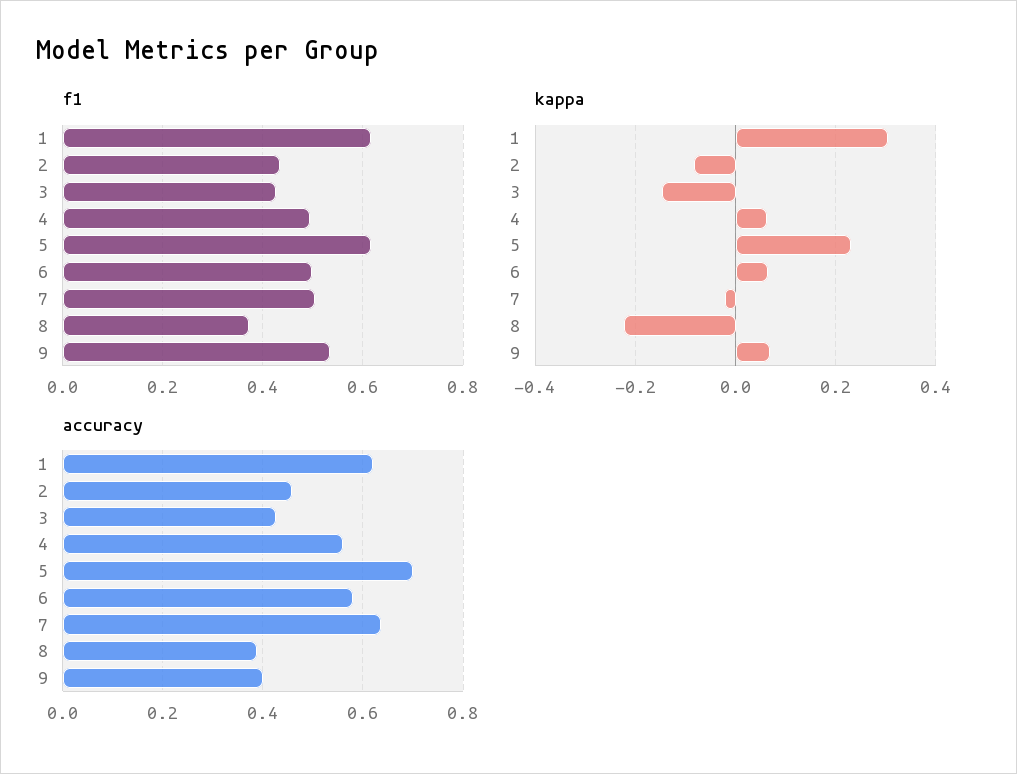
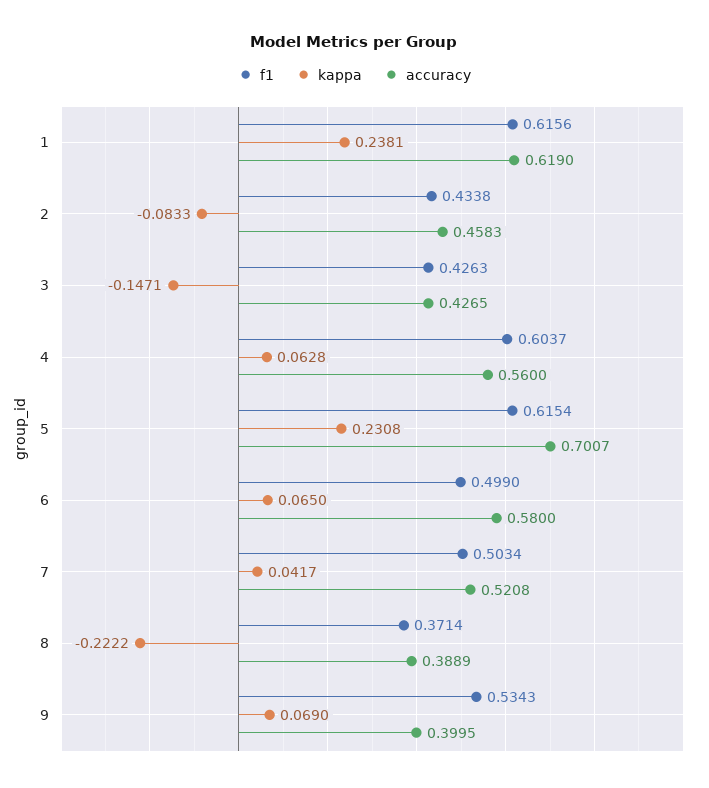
f1, 4: 0.5 -> 0.6037
kappa, 1: 0.3 -> 0.2381
kappa, 7: -0.02 -> 0.0417
accuracy, 7: 0.64 -> 0.5208

